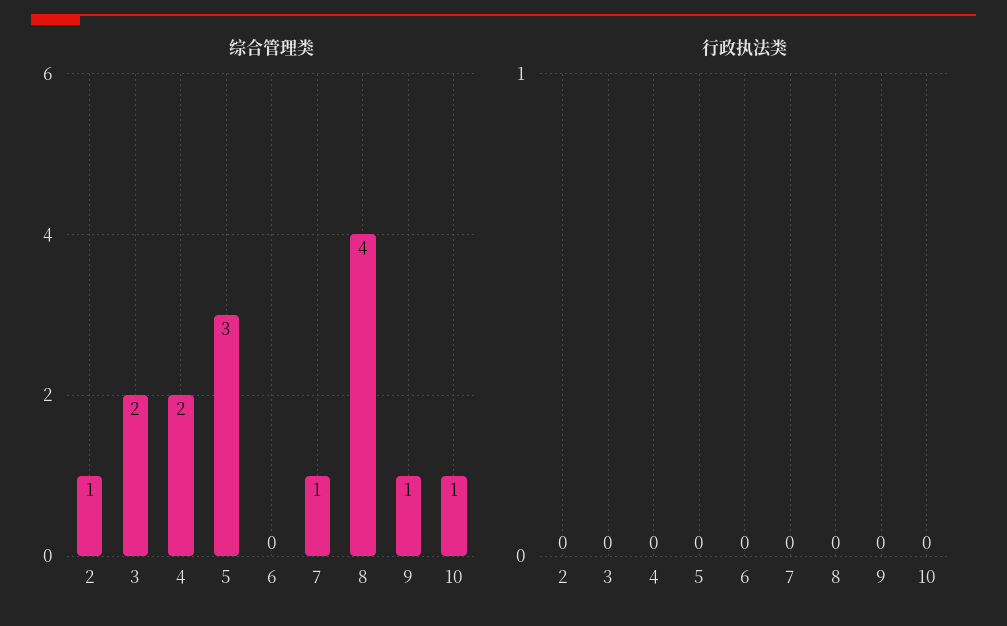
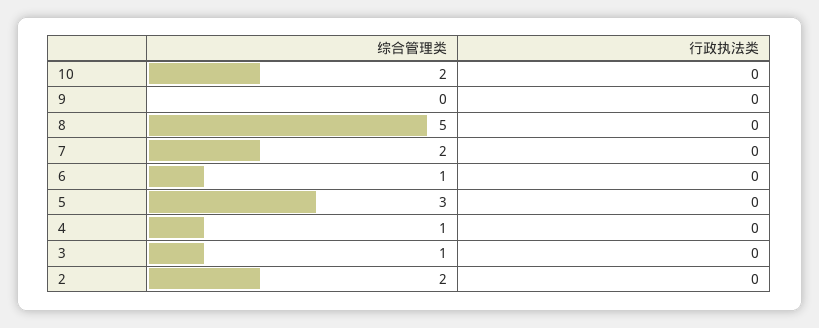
综合管理类, 2: 1 -> 2
综合管理类, 3: 2 -> 1
综合管理类, 4: 2 -> 1
综合管理类, 6: 0 -> 1
综合管理类, 7: 1 -> 2
综合管理类, 8: 4 -> 5
综合管理类, 9: 1 -> 0
综合管理类, 10: 1 -> 2

